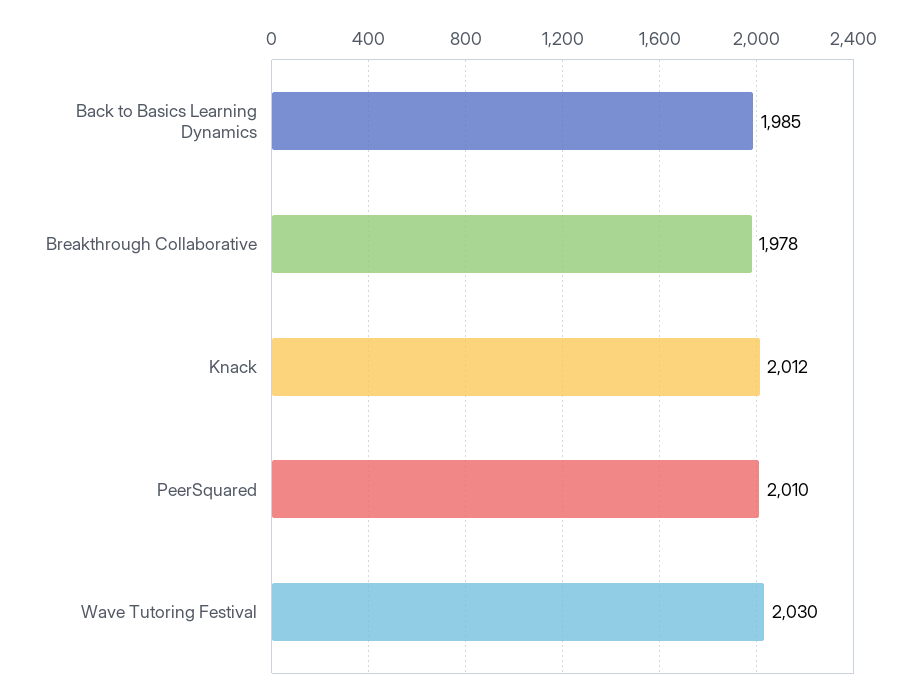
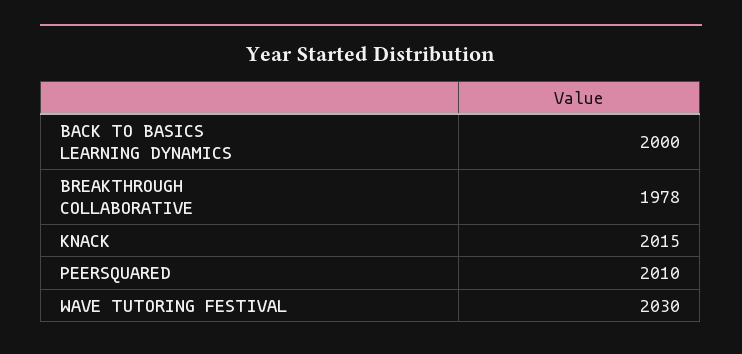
Back to Basics Learning Dynamics: 1985 -> 2000
Knack: 2012 -> 2015

